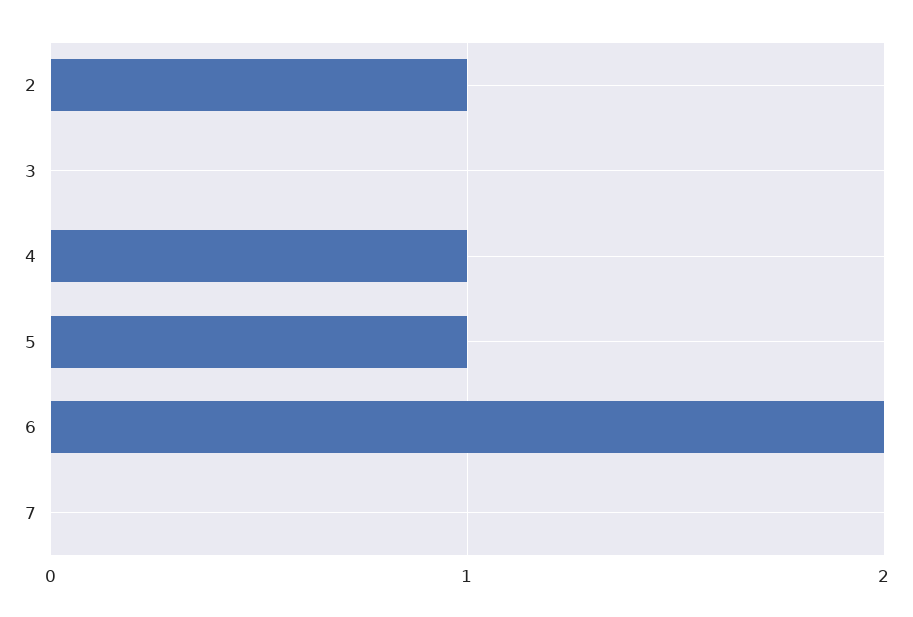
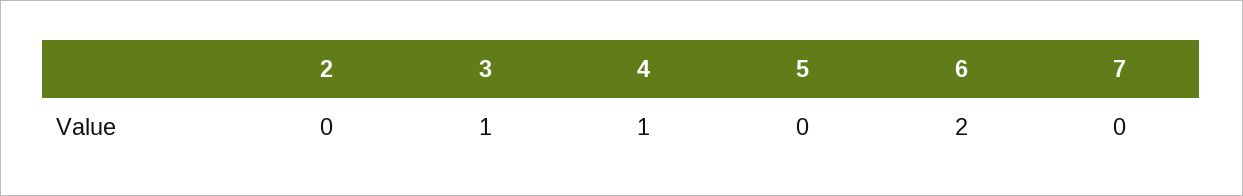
2: 1 -> 0
3: 0 -> 1
5: 1 -> 0

